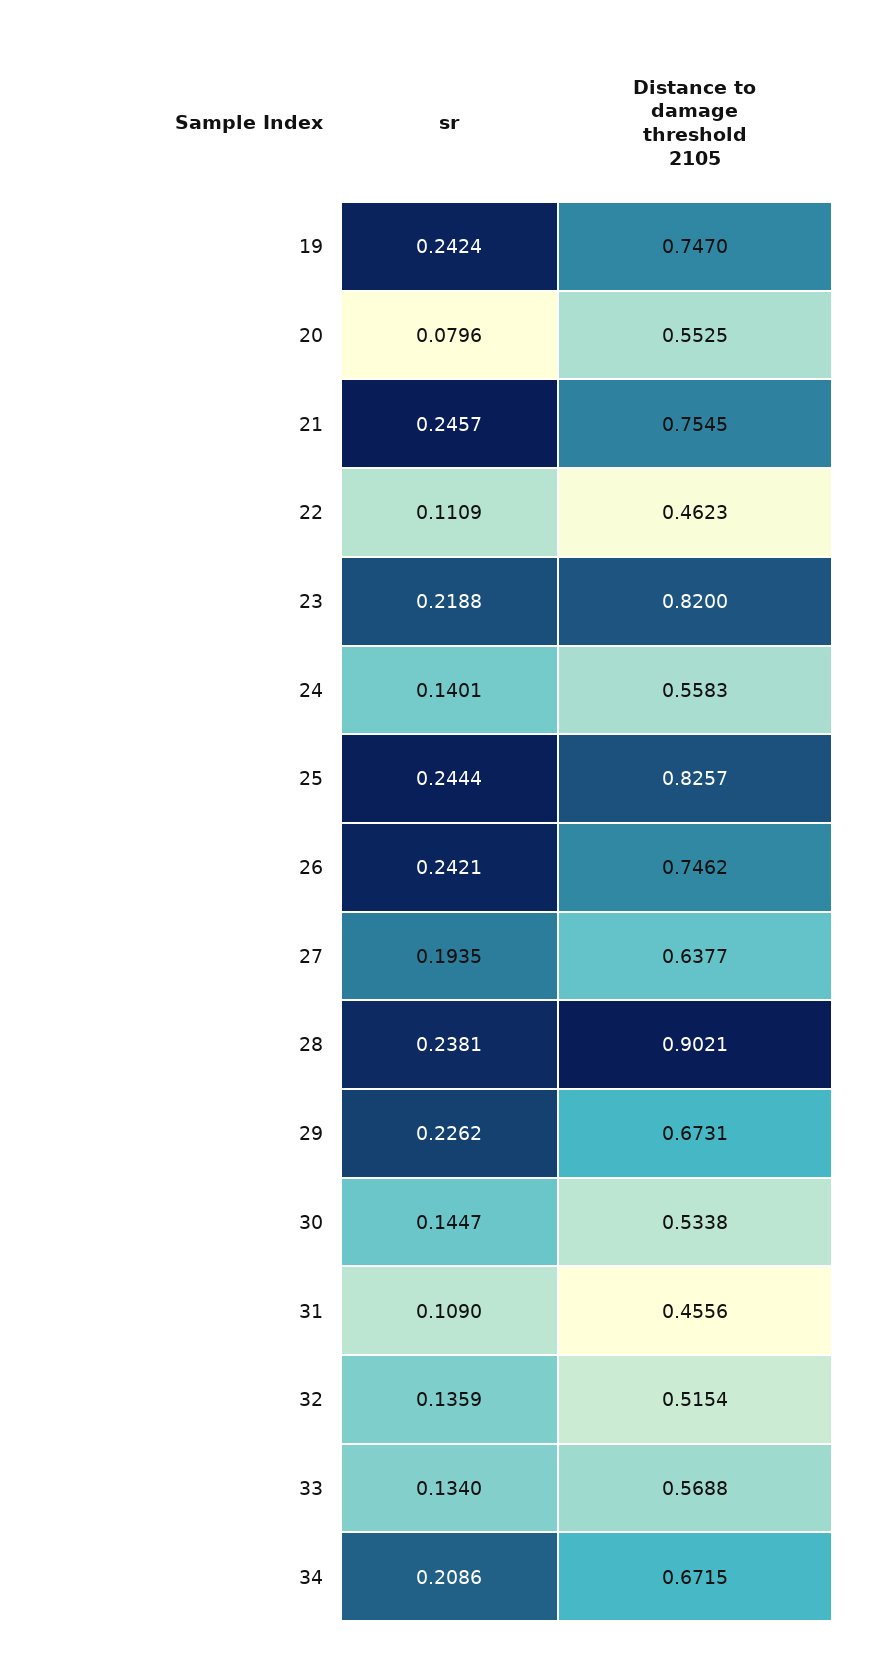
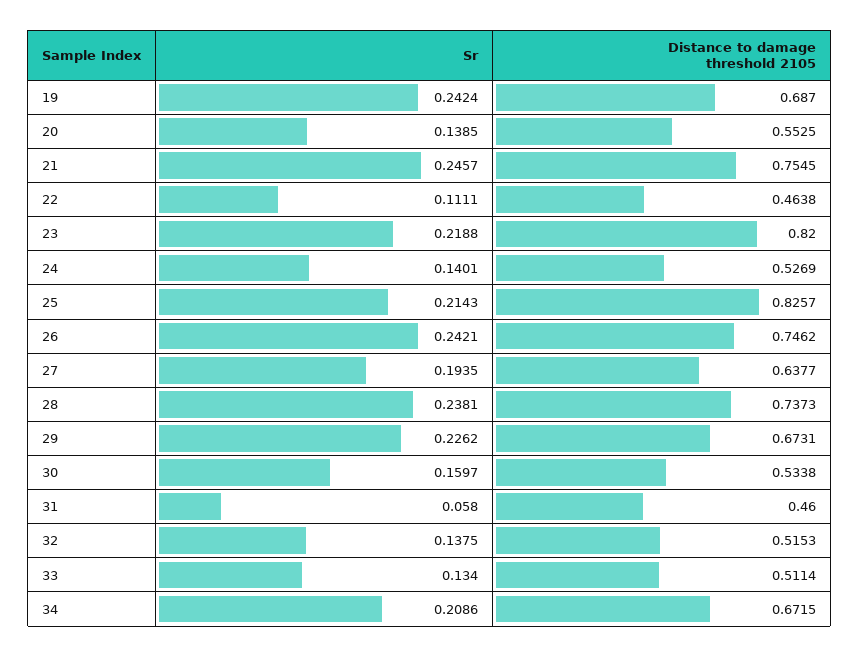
Distance to damage threshold 2105, 19: 0.747 -> 0.687
sr, 20: 0.0796 -> 0.1385
sr, 22: 0.1109 -> 0.1111
Distance to damage threshold 2105, 22: 0.4623 -> 0.4638
Distance to damage threshold 2105, 24: 0.5583 -> 0.5269
sr, 25: 0.2444 -> 0.2143
Distance to damage threshold 2105, 28: 0.9021 -> 0.7373
sr, 30: 0.1447 -> 0.1597
sr, 31: 0.109 -> 0.058
Distance to damage threshold 2105, 31: 0.4556 -> 0.46
sr, 32: 0.1359 -> 0.1375
Distance to damage threshold 2105, 32: 0.5154 -> 0.5153
Distance to damage threshold 2105, 33: 0.5688 -> 0.5114

